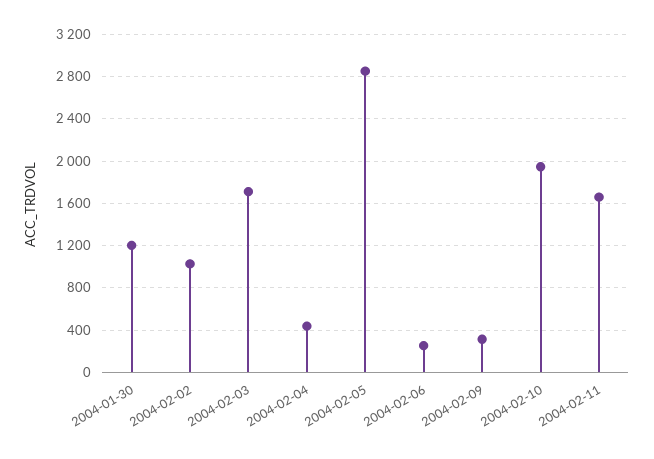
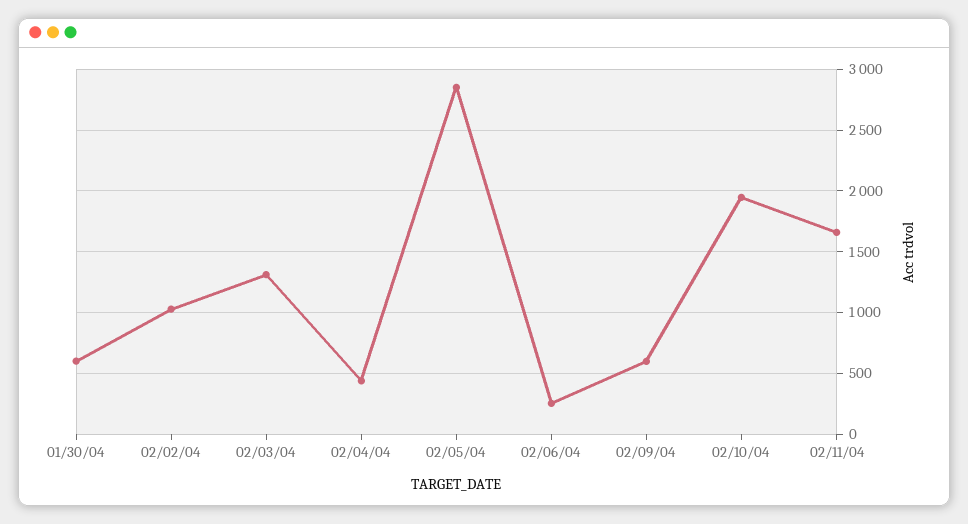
2004-01-30: 1200 -> 600
2004-02-03: 1700 -> 1300
2004-02-09: 300 -> 600

